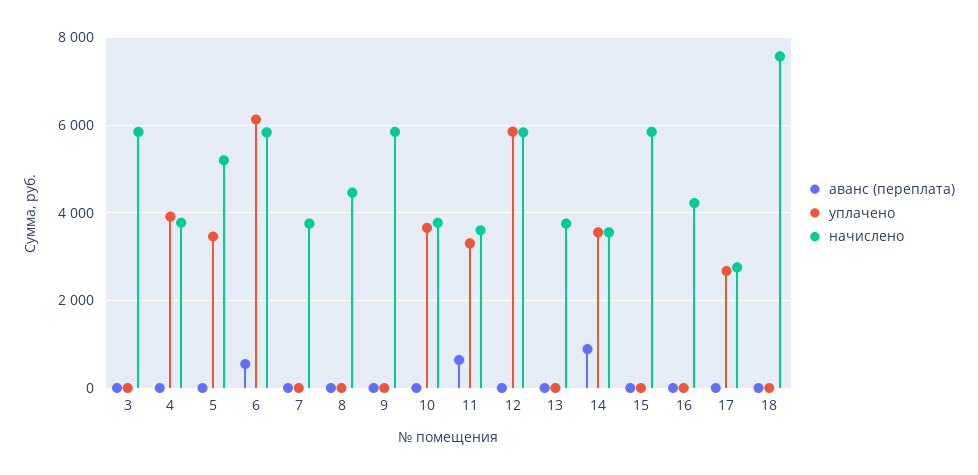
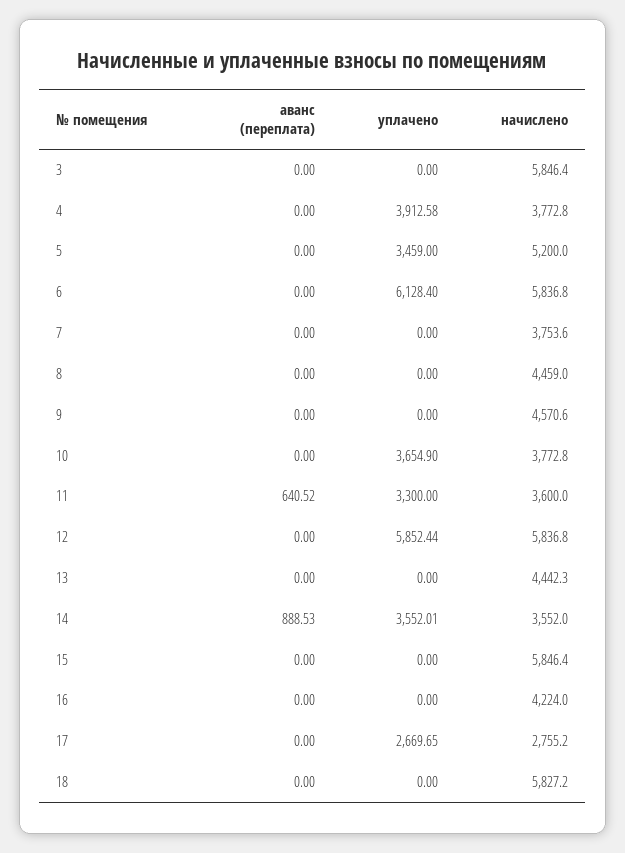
аванс (переплата), 6: 600 -> 0
начислено, 9: 5800 -> 4570.6
начислено, 13: 3800 -> 4442.3
начислено, 18: 7600 -> 5827.2

